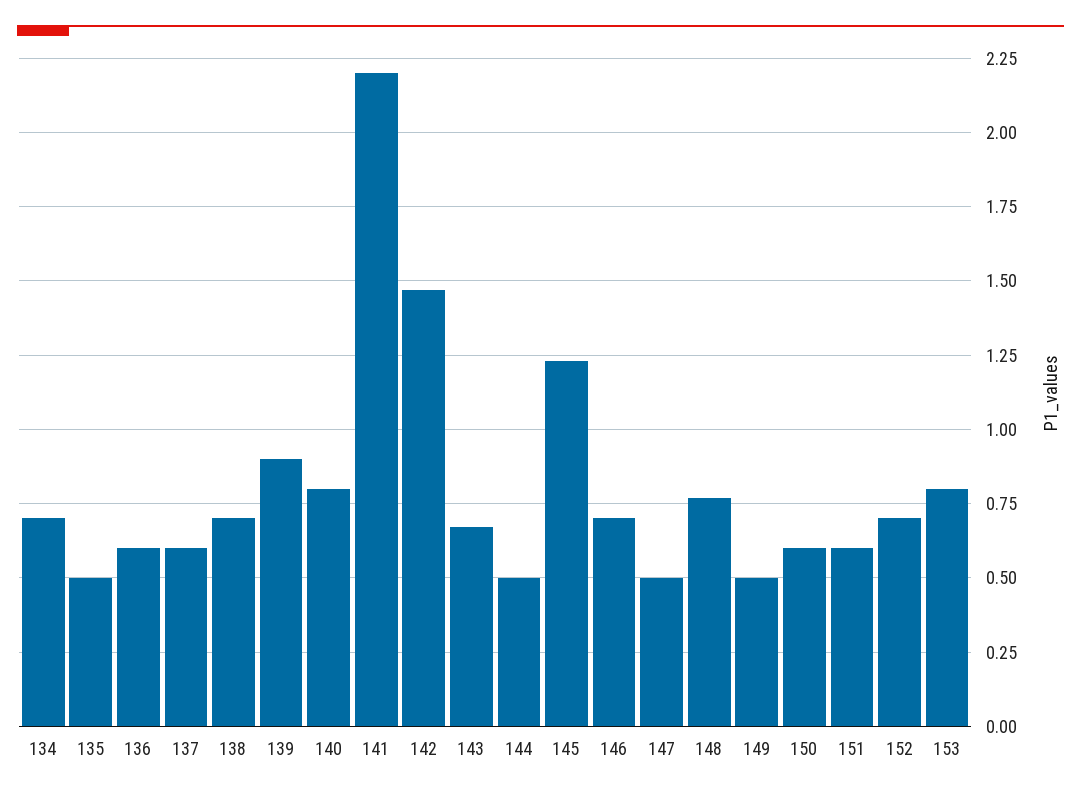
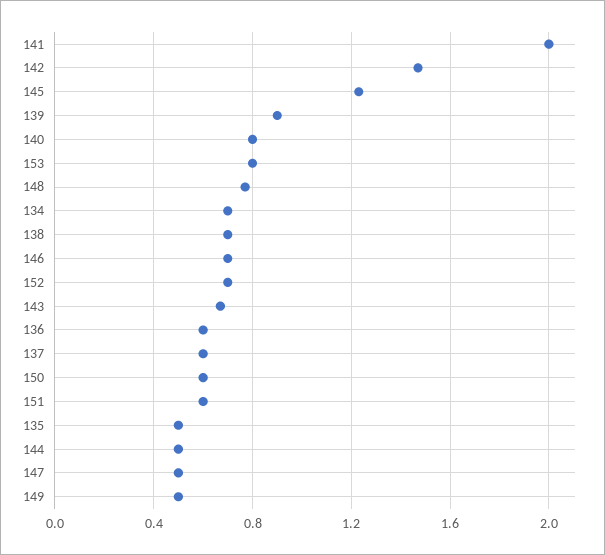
141: 2.2 -> 2

